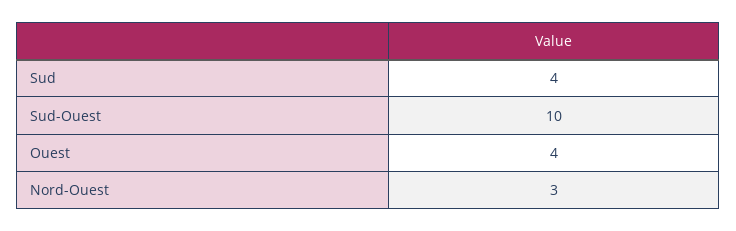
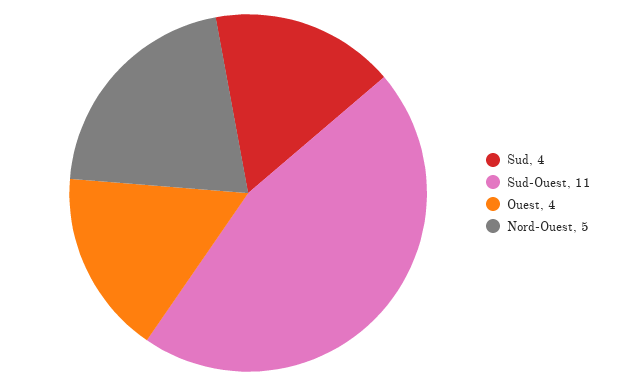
Sud-Ouest: 10 -> 11
Nord-Ouest: 3 -> 5

